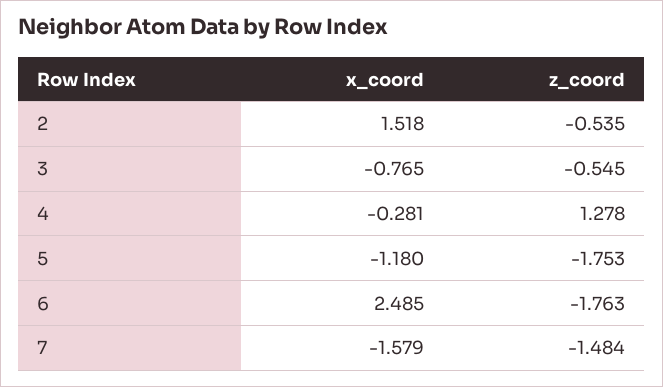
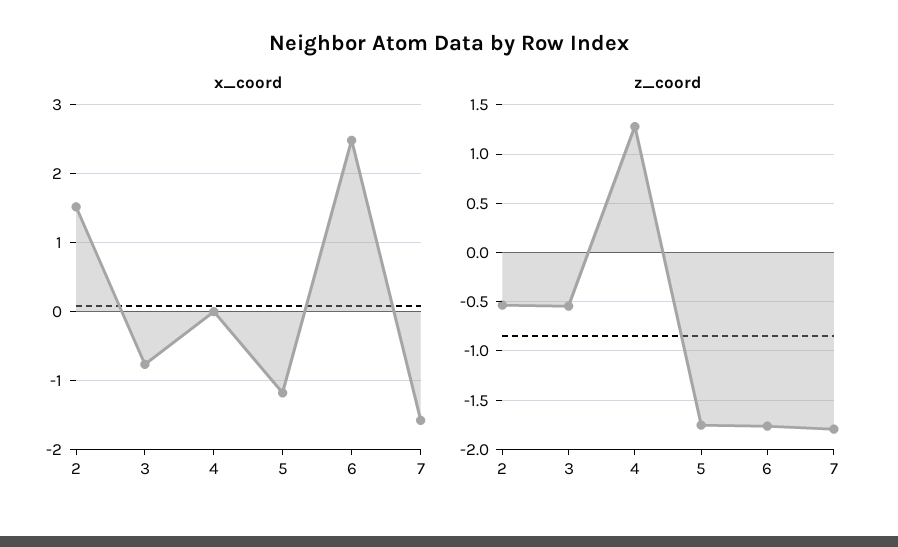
x_coord, 4: -0.281 -> 0
z_coord, 7: -1.484 -> -1.8

